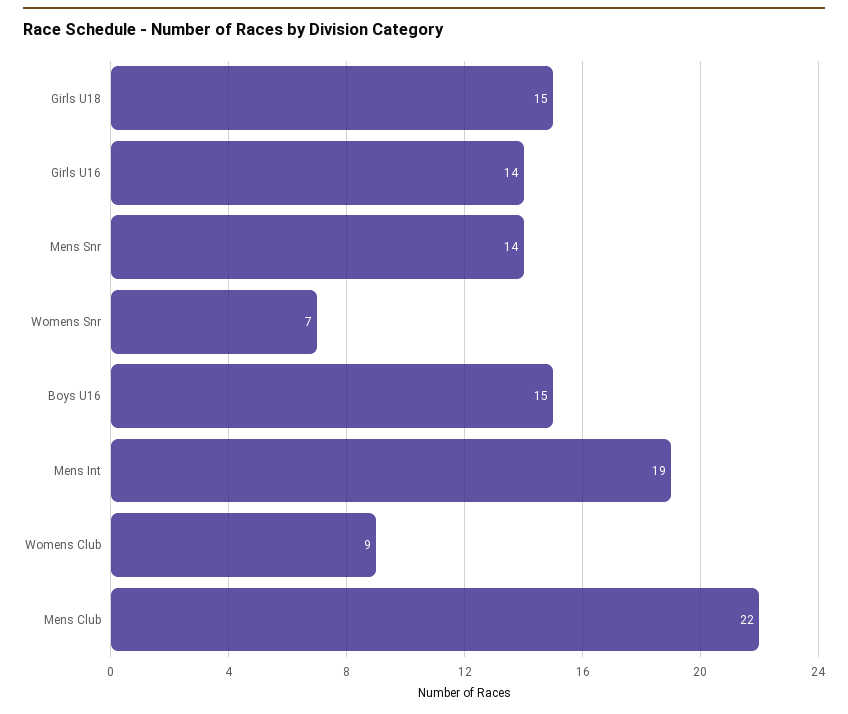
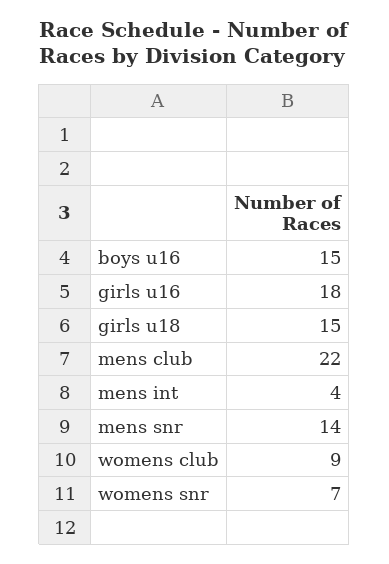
Girls U16: 14 -> 18
Mens Int: 19 -> 4

